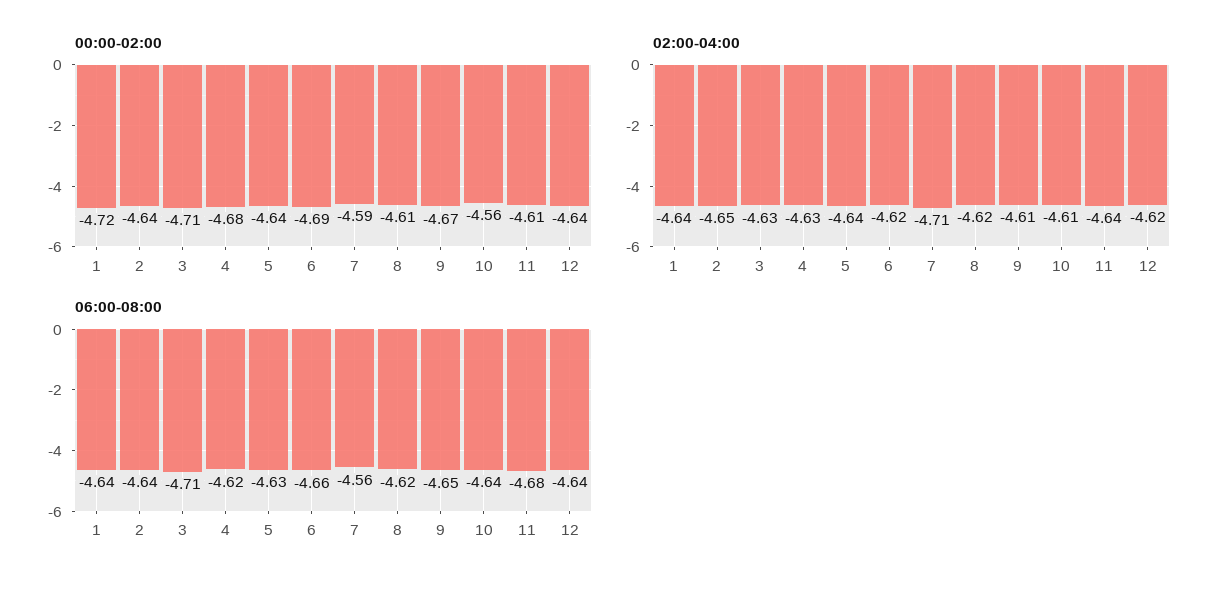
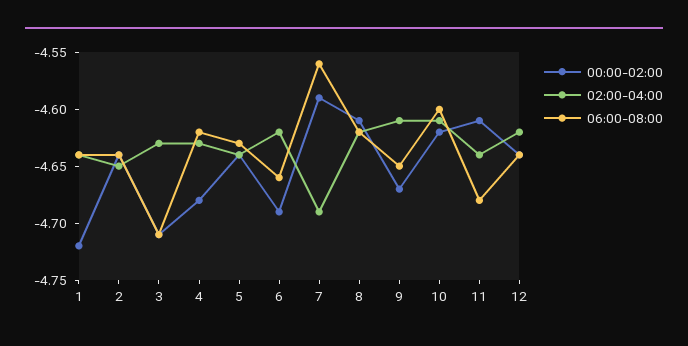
00:00-02:00, 10: -4.56 -> -4.62
02:00-04:00, 7: -4.71 -> -4.69
06:00-08:00, 10: -4.64 -> -4.6

